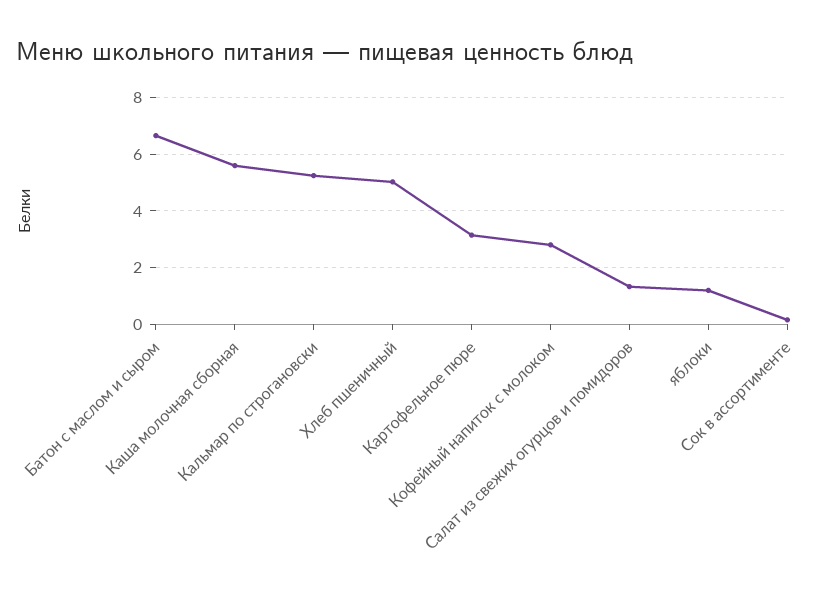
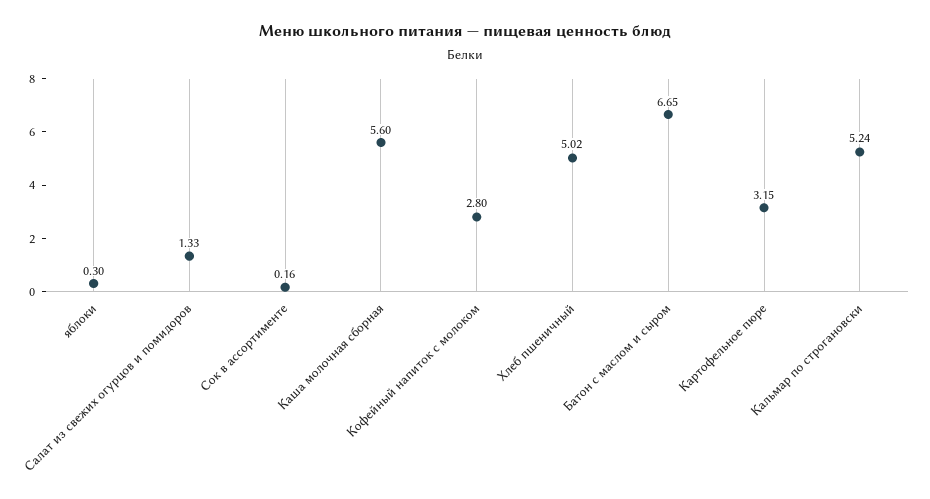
яблоки: 1.25 -> 0.3

